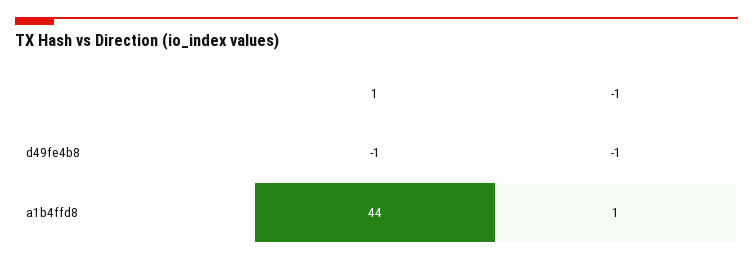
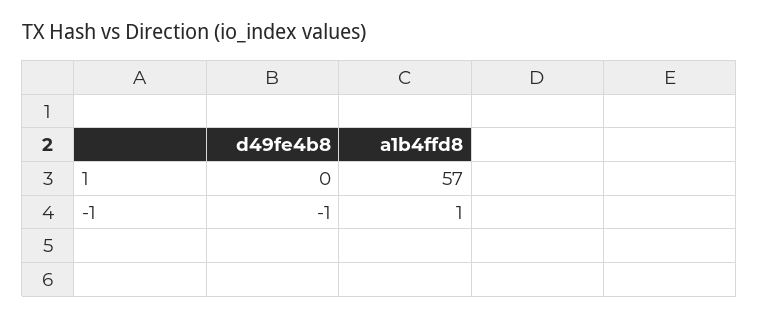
1, d49fe4b8: -1 -> 0
1, a1b4ffd8: 44 -> 57

